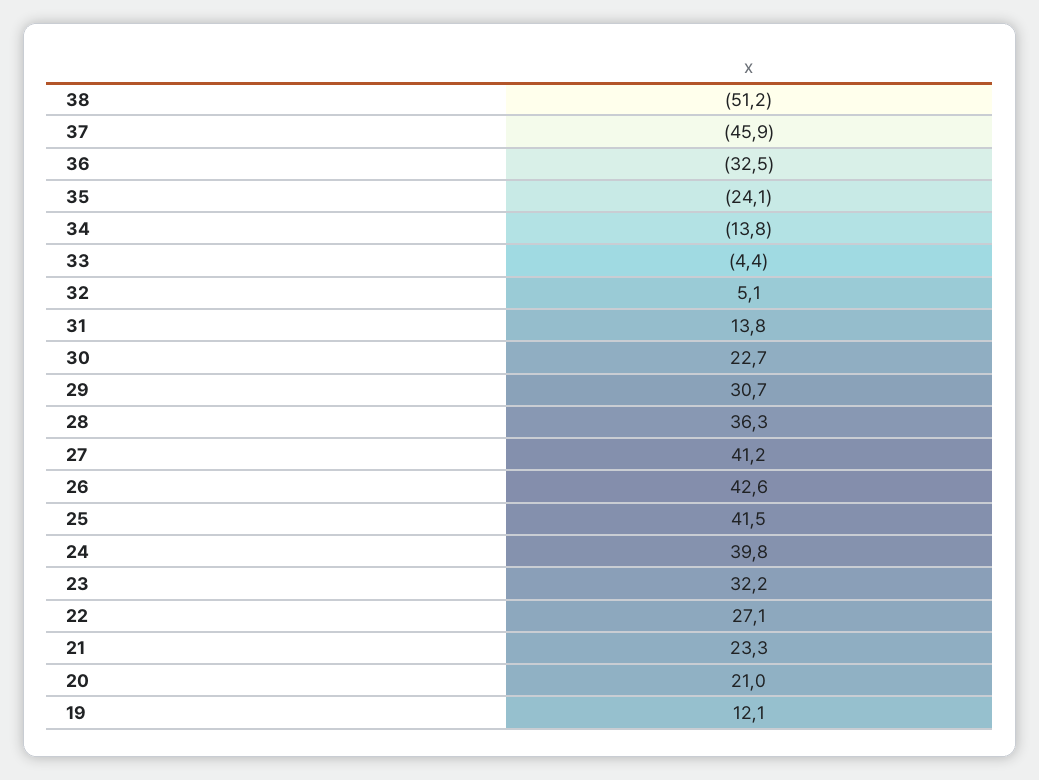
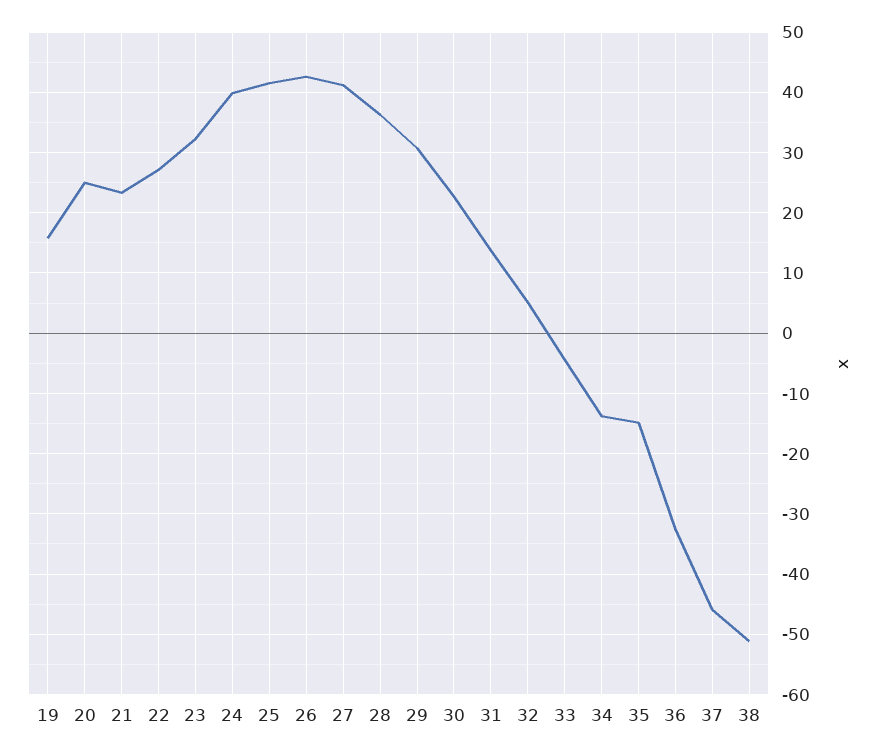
35: -24.1 -> -15
20: 21 -> 25
19: 12.1 -> 16

